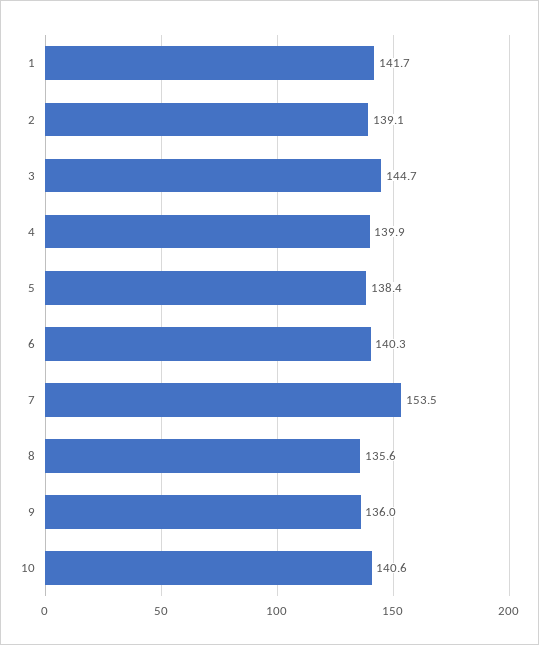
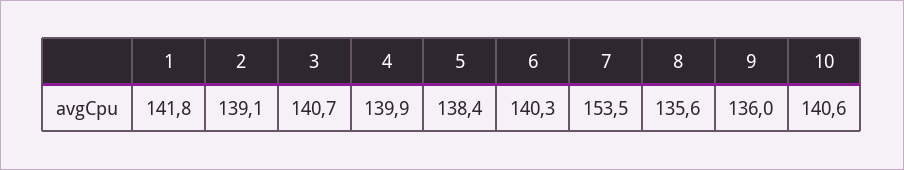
1: 141.7 -> 141.8
3: 144.7 -> 140.7

